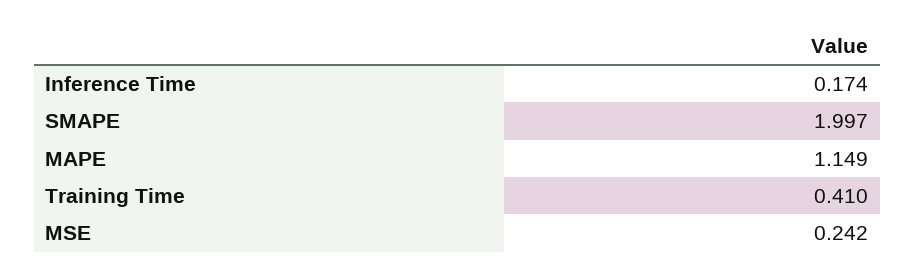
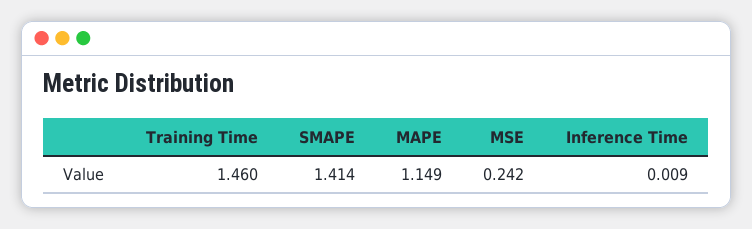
Inference Time: 0.174 -> 0.009
SMAPE: 1.997 -> 1.414
Training Time: 0.41 -> 1.46

